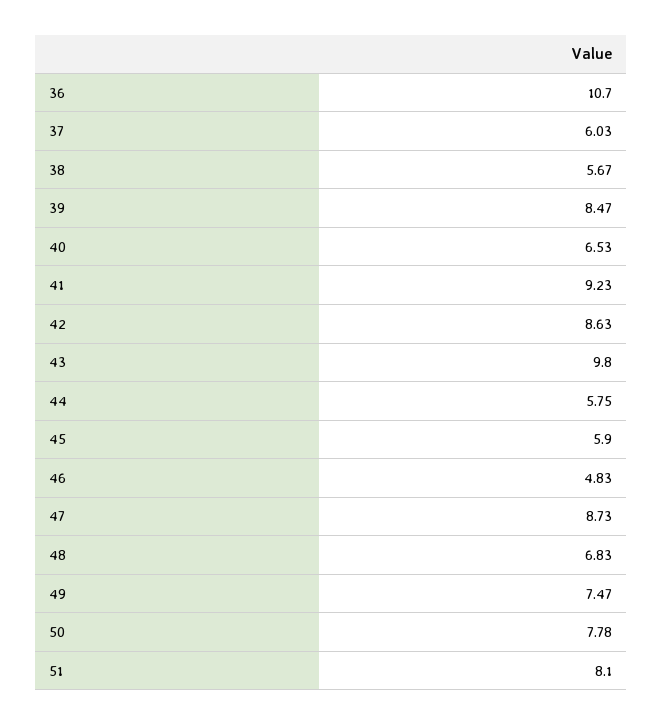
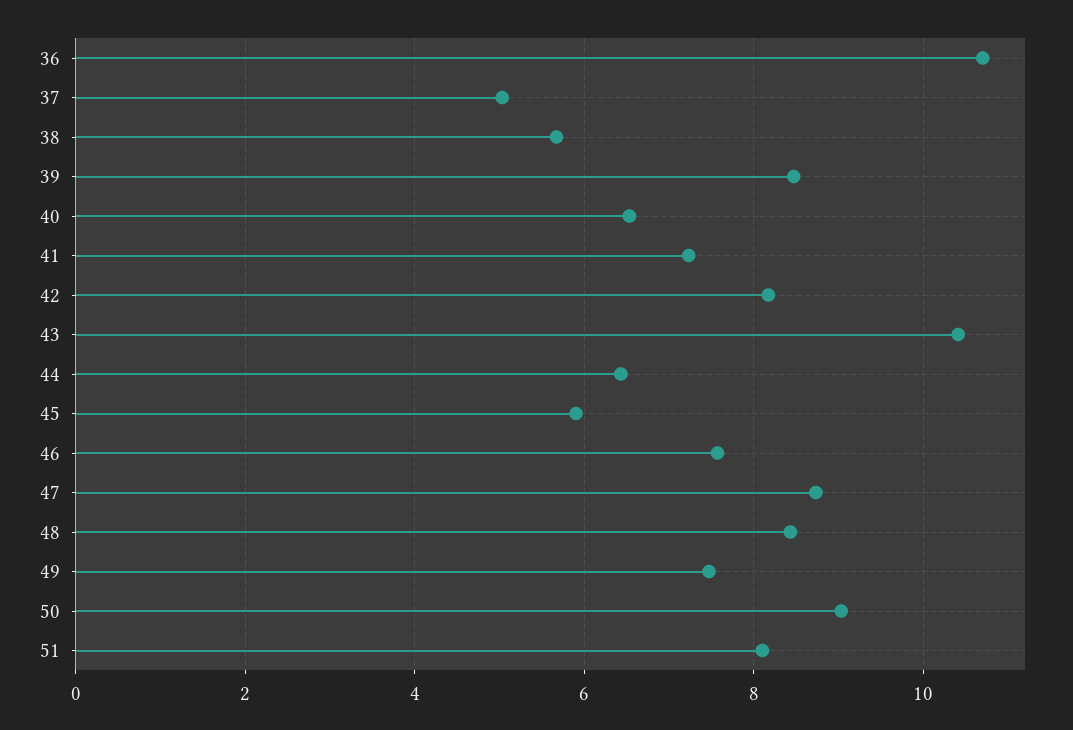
37: 6.03 -> 5
41: 9.23 -> 7.2
42: 8.63 -> 8.2
43: 9.8 -> 10.4
44: 5.75 -> 6.4
46: 4.83 -> 7.6
48: 6.83 -> 8.4
50: 7.78 -> 9

